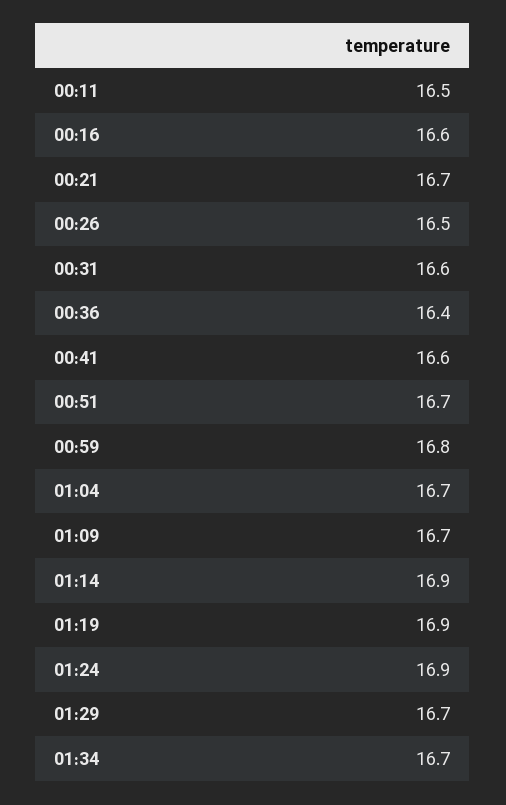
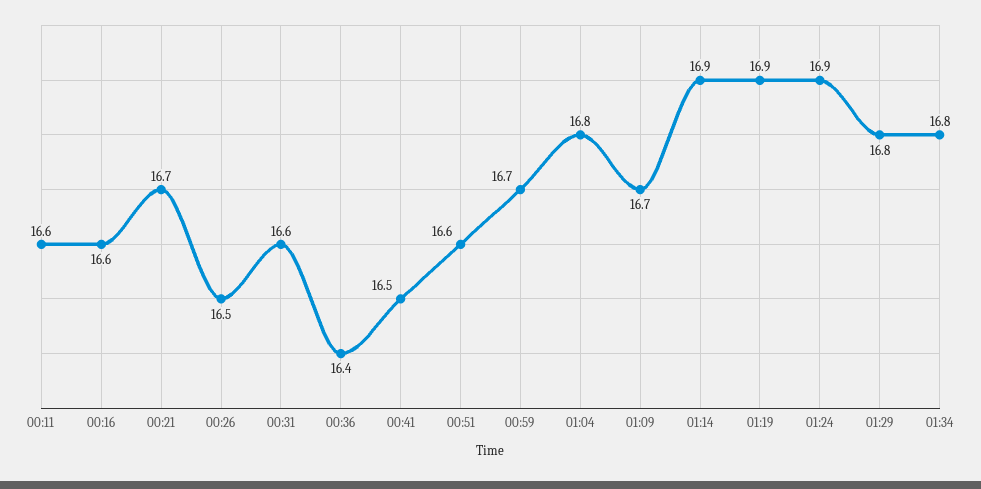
00:11: 16.5 -> 16.6
00:41: 16.6 -> 16.5
00:51: 16.7 -> 16.6
00:59: 16.8 -> 16.7
01:04: 16.7 -> 16.8
01:29: 16.7 -> 16.8
01:34: 16.7 -> 16.8

